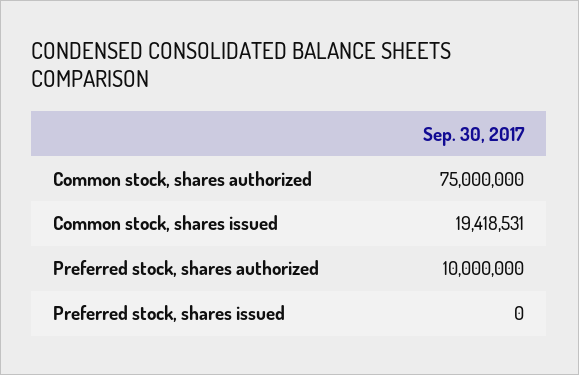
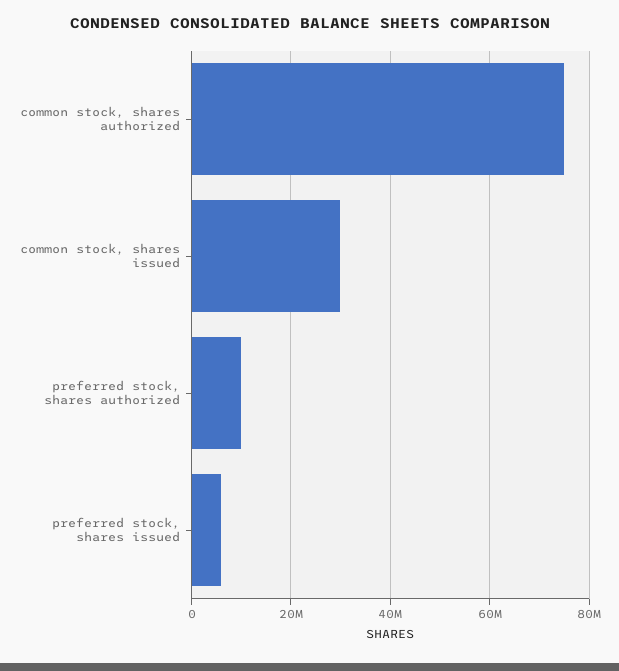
Common stock, shares issued: 19418531 -> 30000000
Preferred stock, shares issued: 0 -> 6000000

